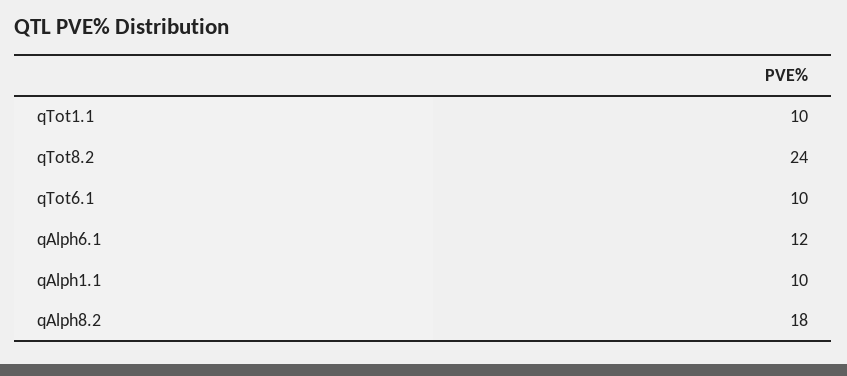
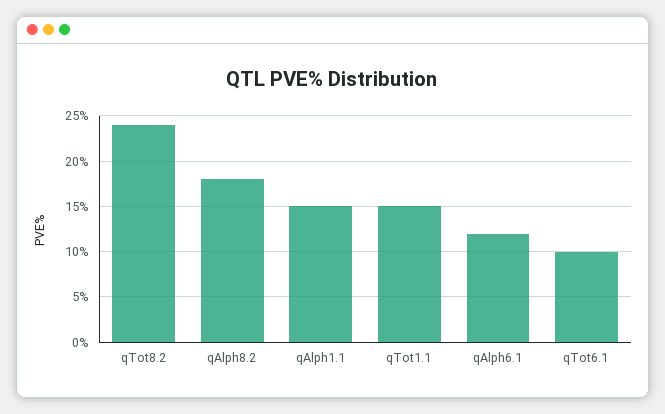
qTot1.1: 10 -> 15
qAlph1.1: 10 -> 15

